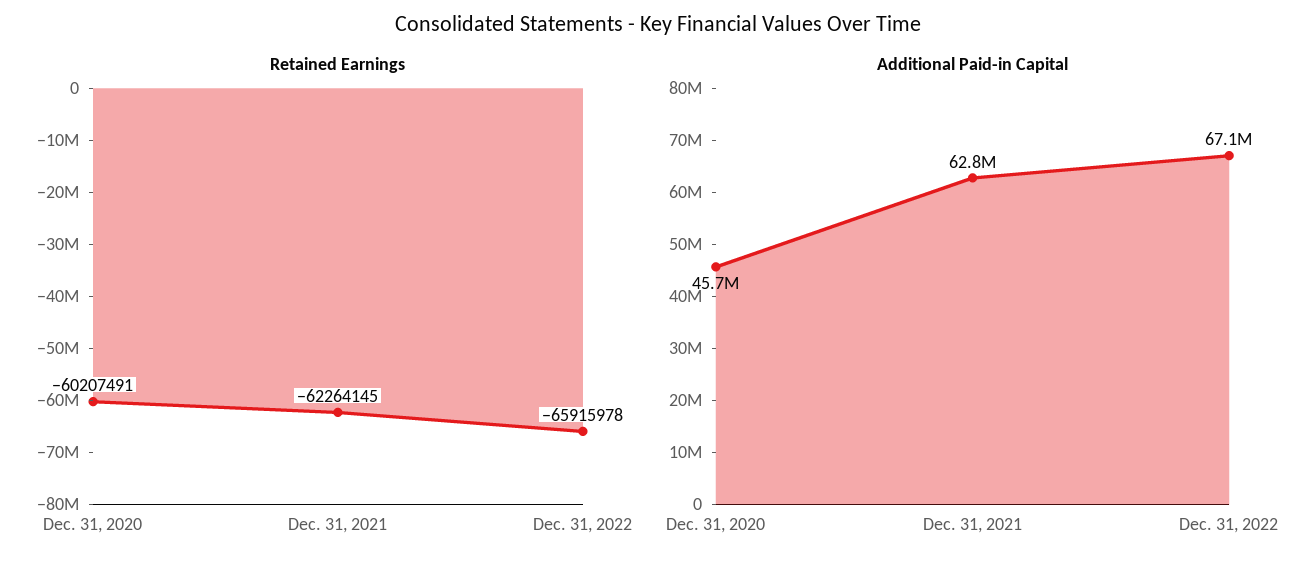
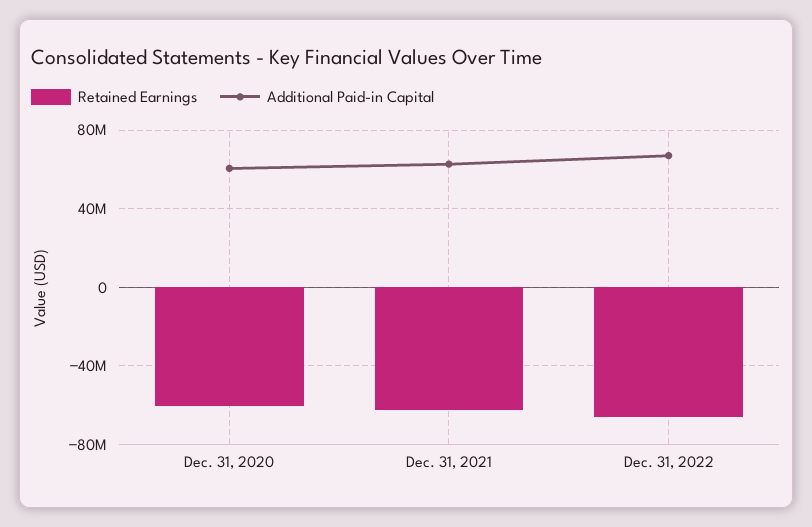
Additional Paid-in Capital, Dec. 31, 2020: 45700000 -> 60000000

